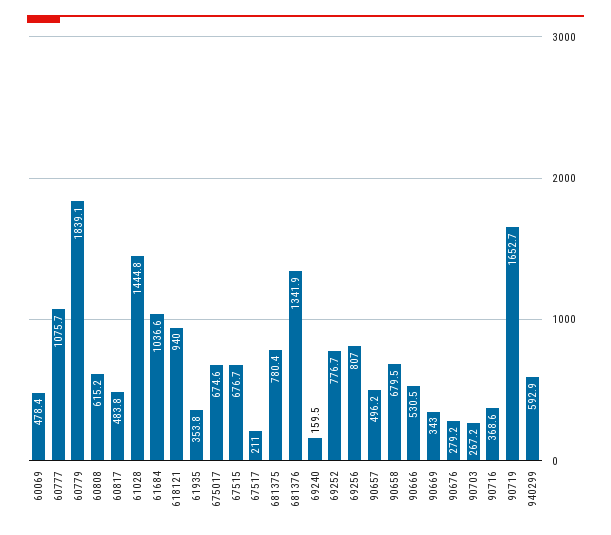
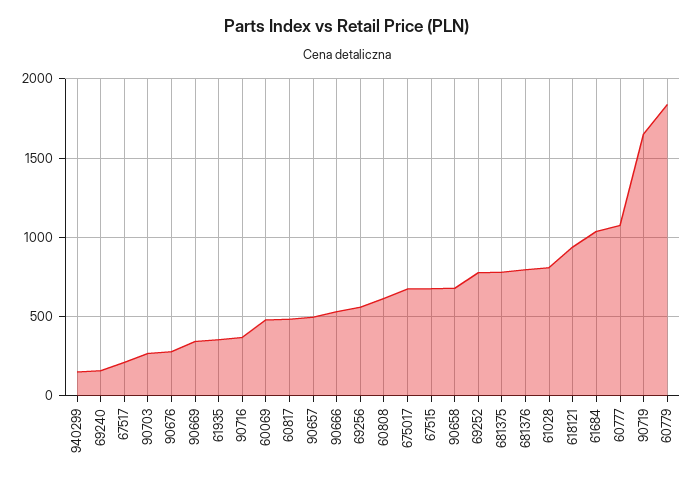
61028: 1444.8 -> 800
681376: 1341.9 -> 800
69256: 807 -> 550
940299: 592.9 -> 150

